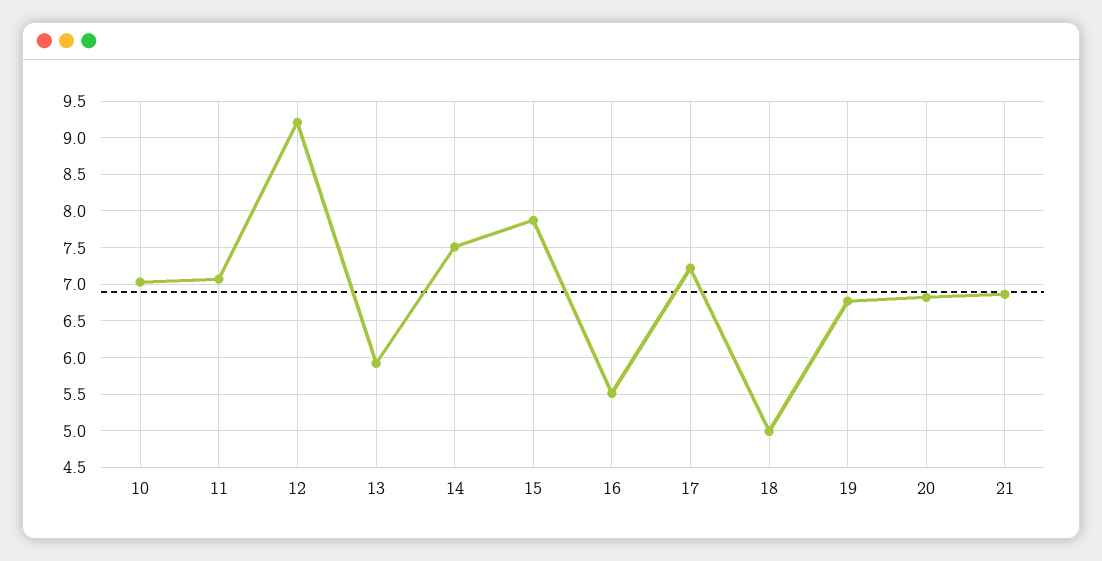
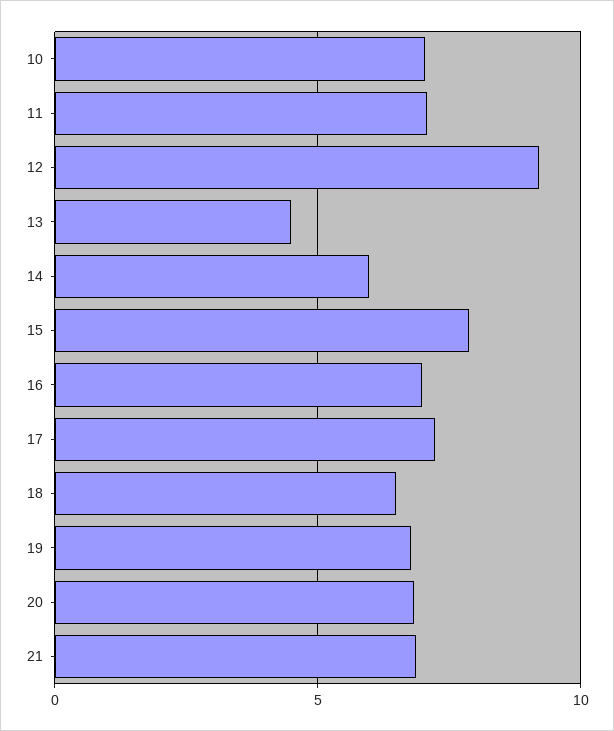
13: 5.9 -> 4.5
14: 7.5 -> 6
16: 5.5 -> 7
18: 5 -> 6.5

